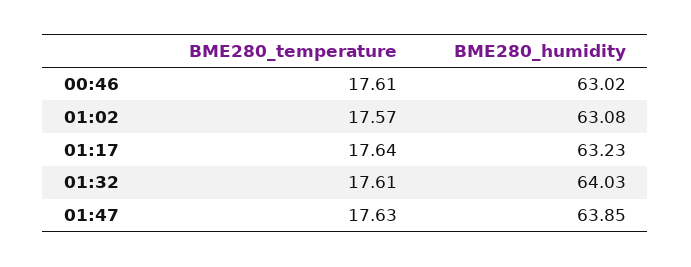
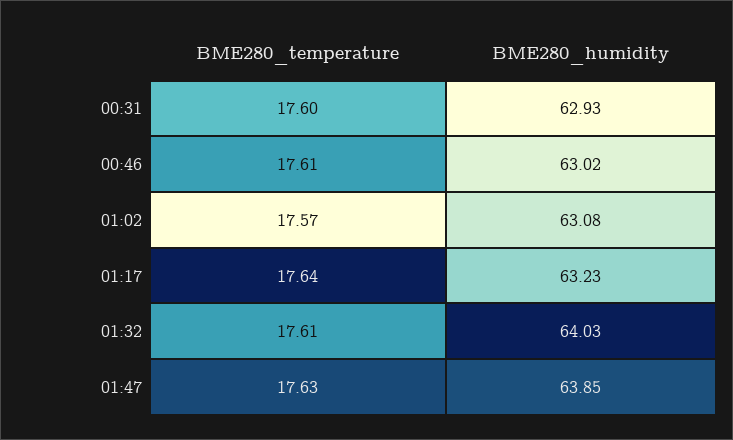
BME280_temperature, 00:31: none -> 17.6
BME280_humidity, 00:31: none -> 62.93

